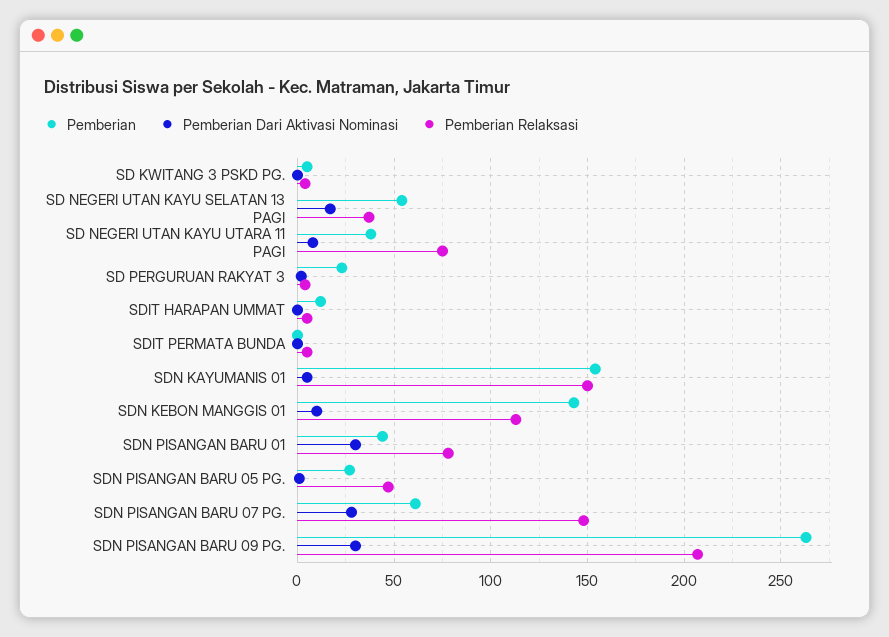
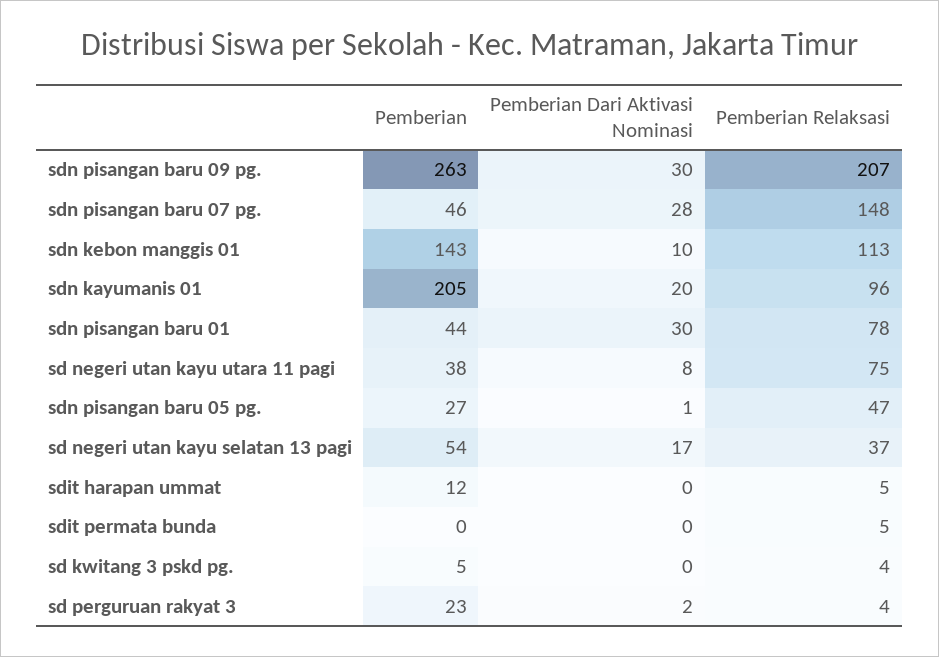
Pemberian, SDN KAYUMANIS 01: 155 -> 205
Pemberian Dari Aktivasi Nominasi, SDN KAYUMANIS 01: 5 -> 20
Pemberian Relaksasi, SDN KAYUMANIS 01: 150 -> 96
Pemberian, SDN PISANGAN BARU 07 PG.: 60 -> 46

